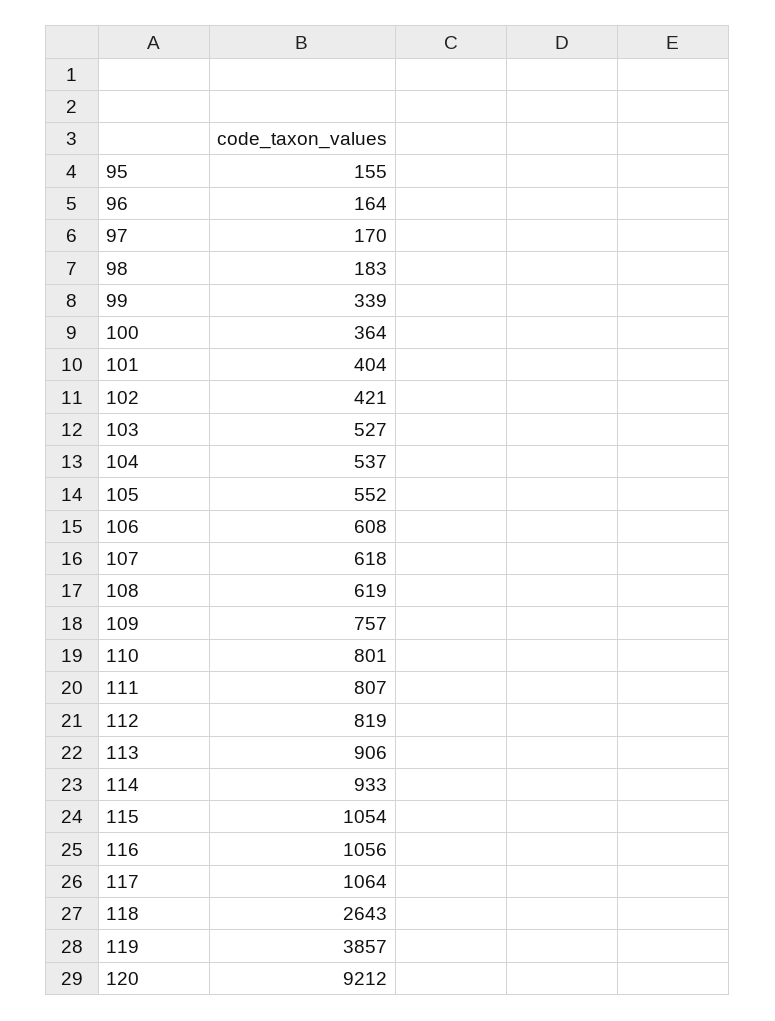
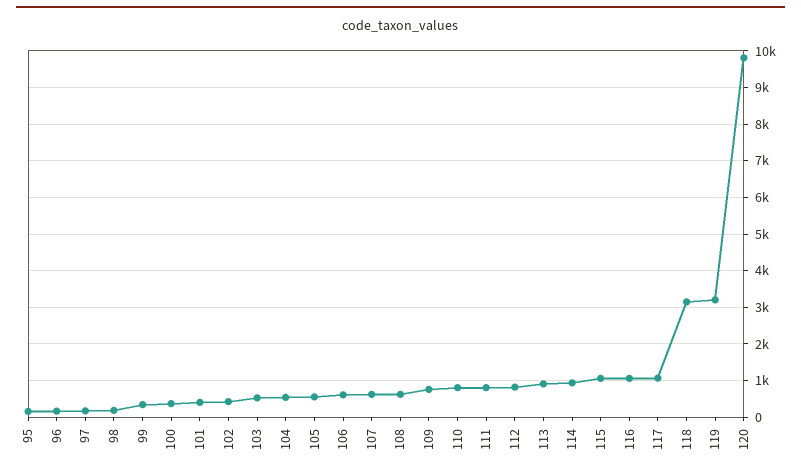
118: 2643 -> 3200
119: 3857 -> 3200
120: 9212 -> 9800

